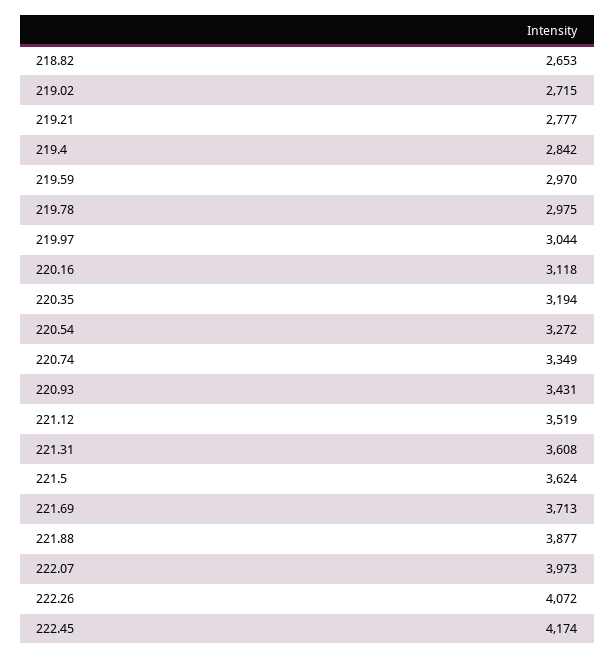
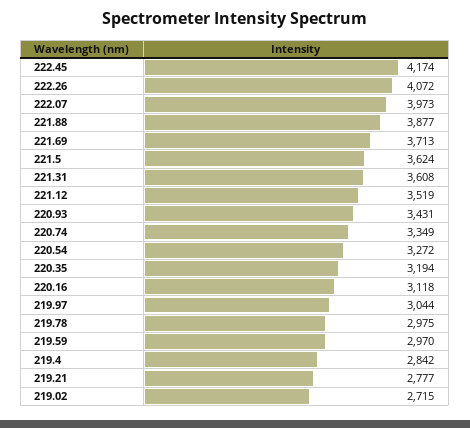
218.82: 2653 -> none

